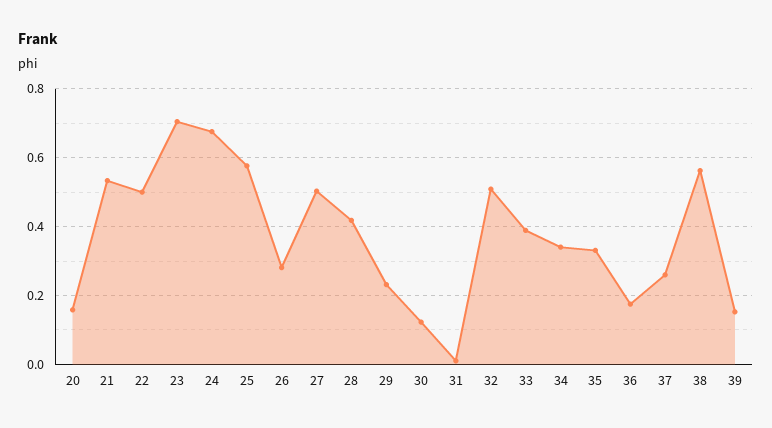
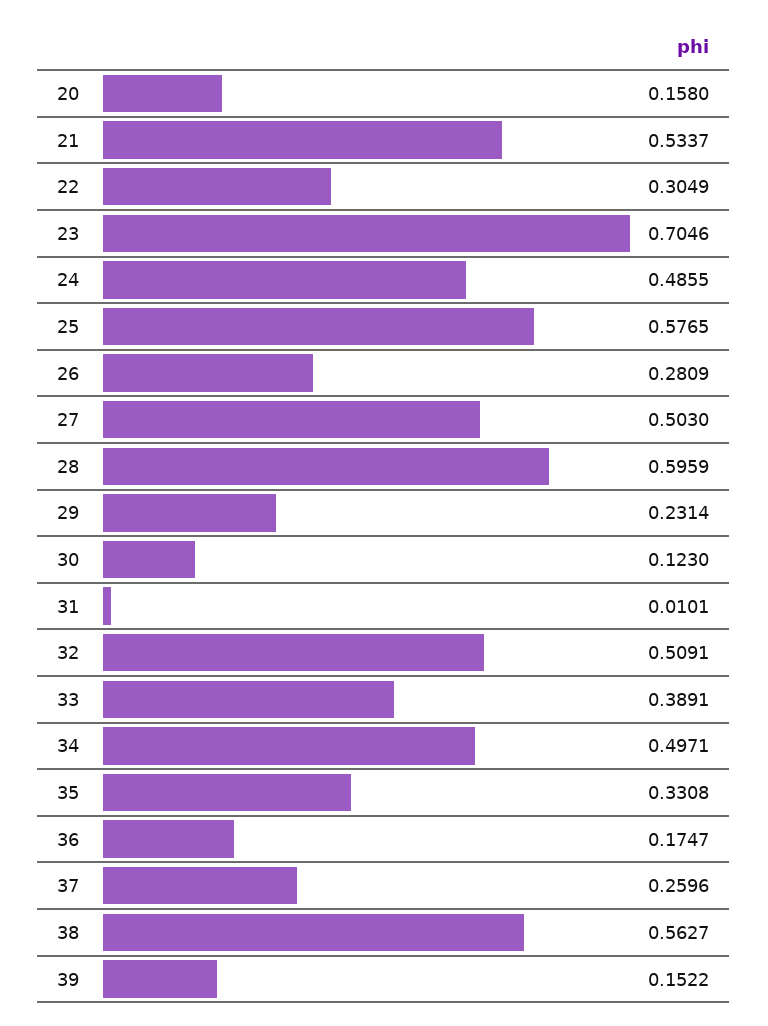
22: 0.5 -> 0.3049
24: 0.68 -> 0.4855
28: 0.42 -> 0.5959
34: 0.34 -> 0.4971

